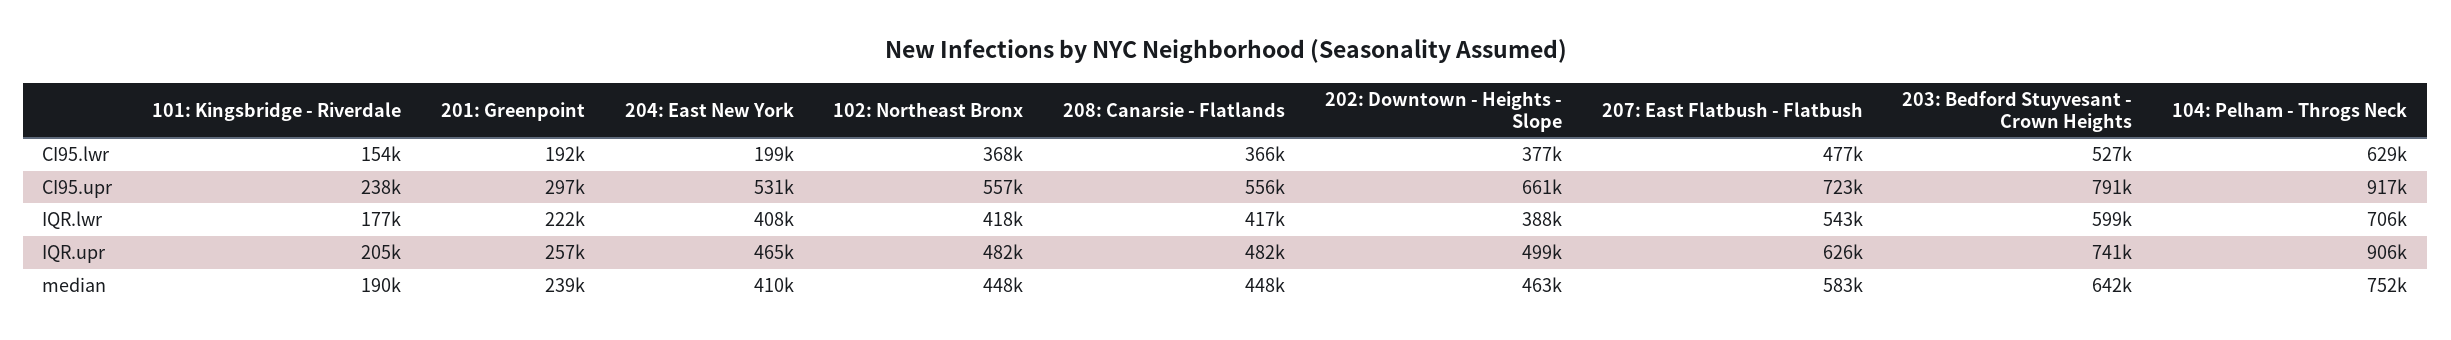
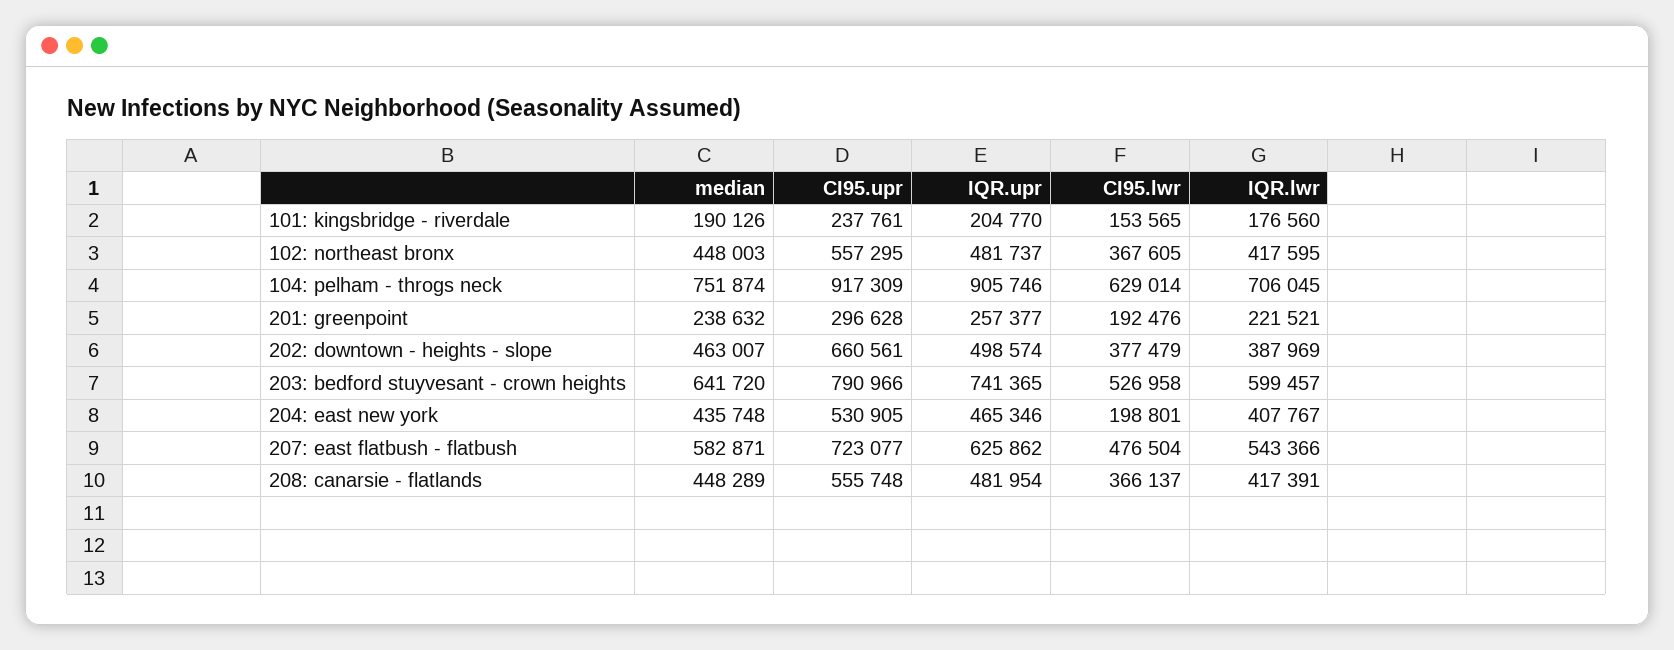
204: East New York, median: 410000 -> 435748

